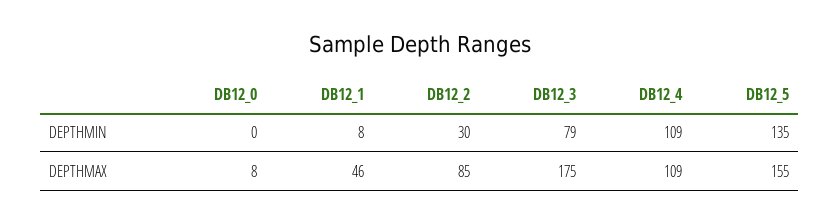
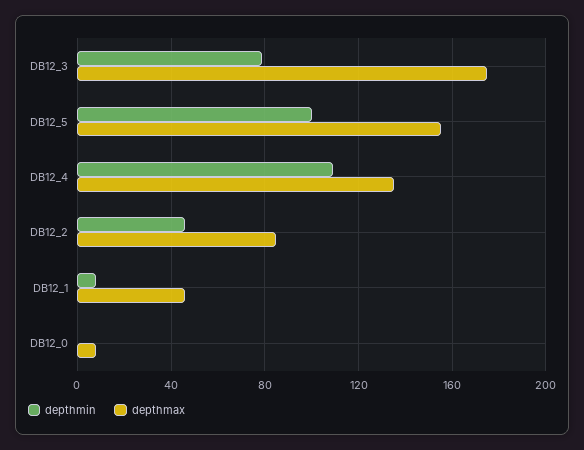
DEPTHMIN, DB12_2: 30 -> 45
DEPTHMIN, DB12_5: 135 -> 100
DEPTHMAX, DB12_4: 109 -> 135

